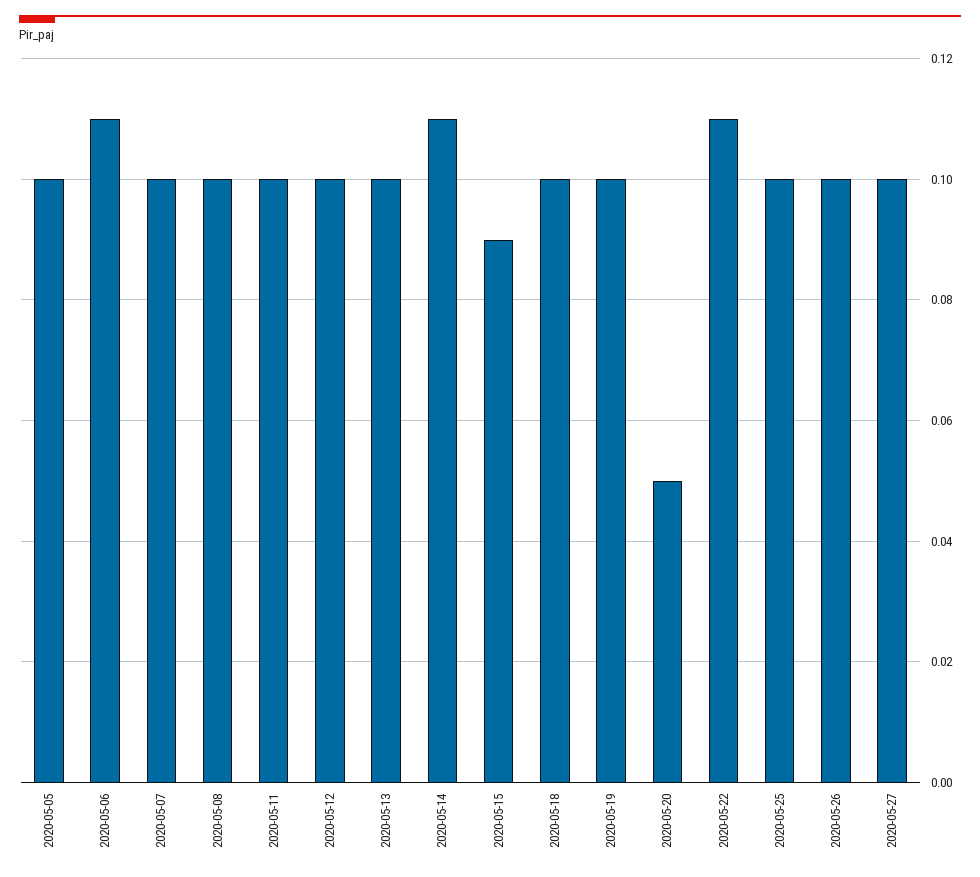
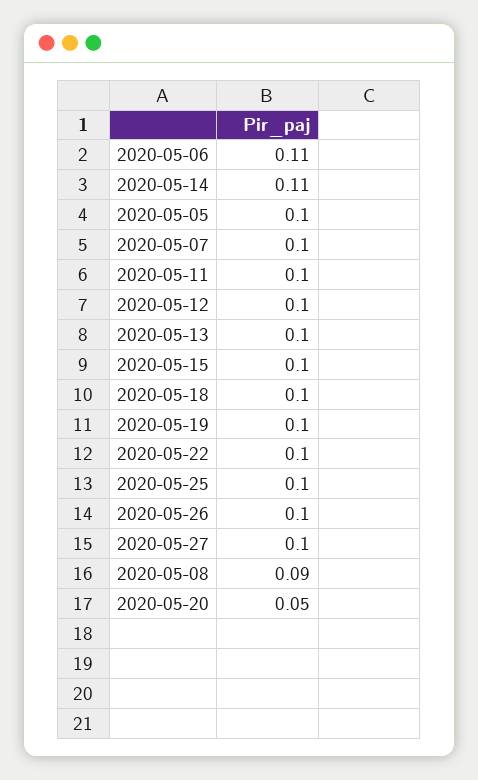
2020-05-08: 0.1 -> 0.09
2020-05-15: 0.09 -> 0.1
2020-05-22: 0.11 -> 0.1

